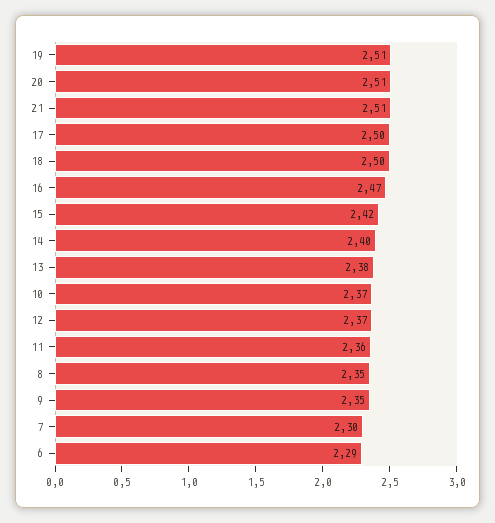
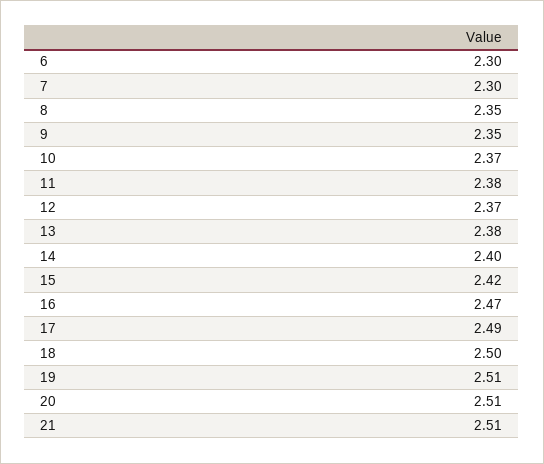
17: 2.5 -> 2.49
11: 2.36 -> 2.38
6: 2.29 -> 2.3

